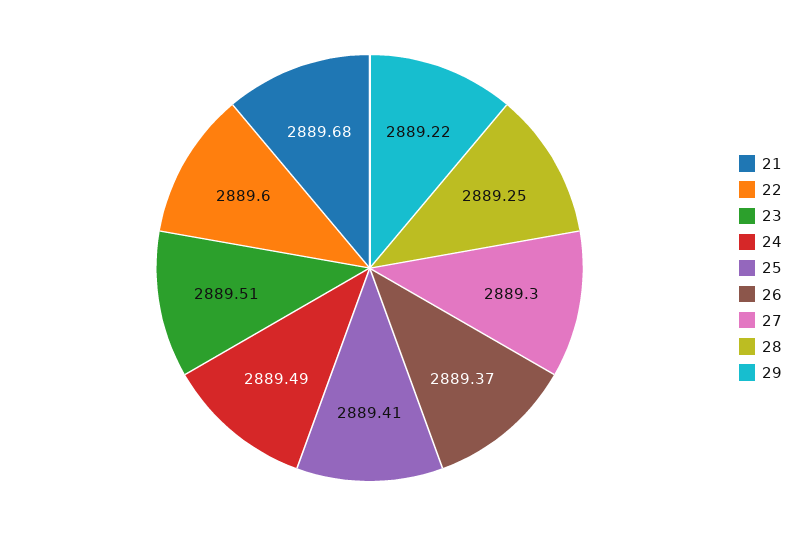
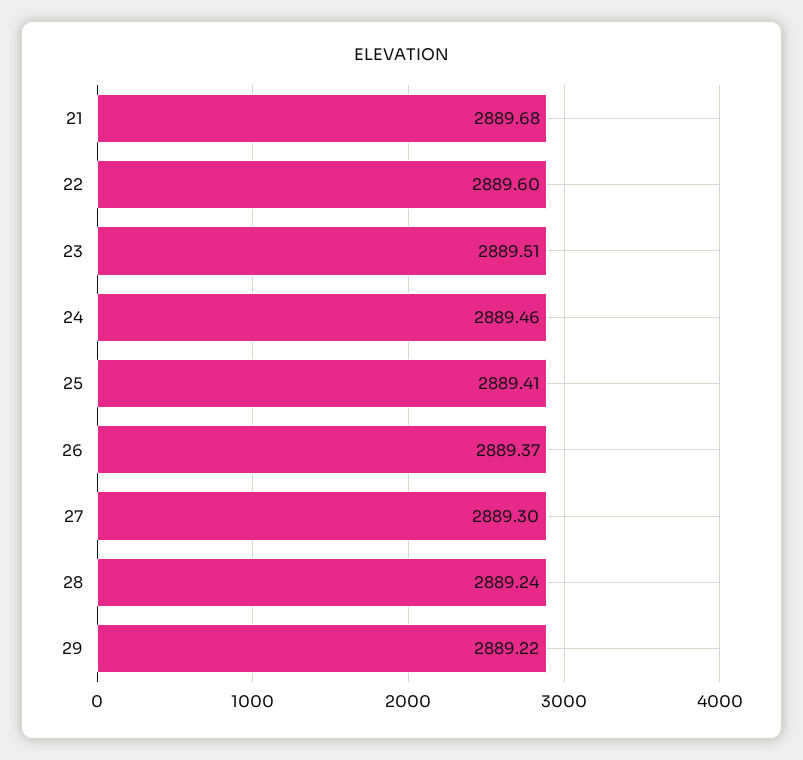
24: 2889.49 -> 2889.46
28: 2889.25 -> 2889.24

